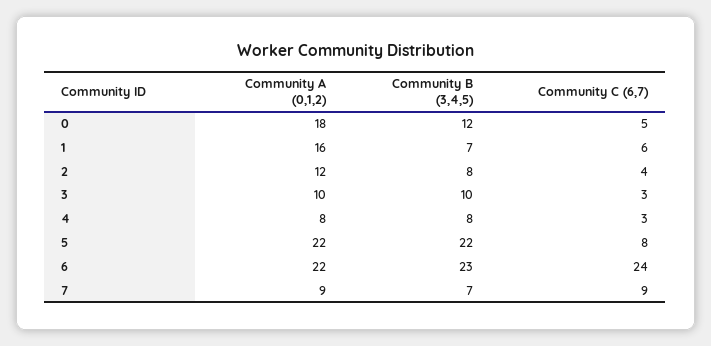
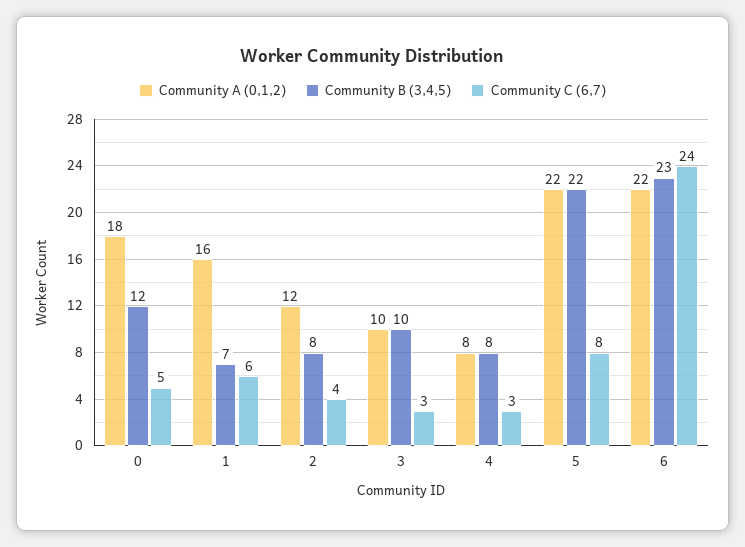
Community A (0,1,2), 7: 9 -> none
Community B (3,4,5), 7: 7 -> none
Community C (6,7), 7: 9 -> none

